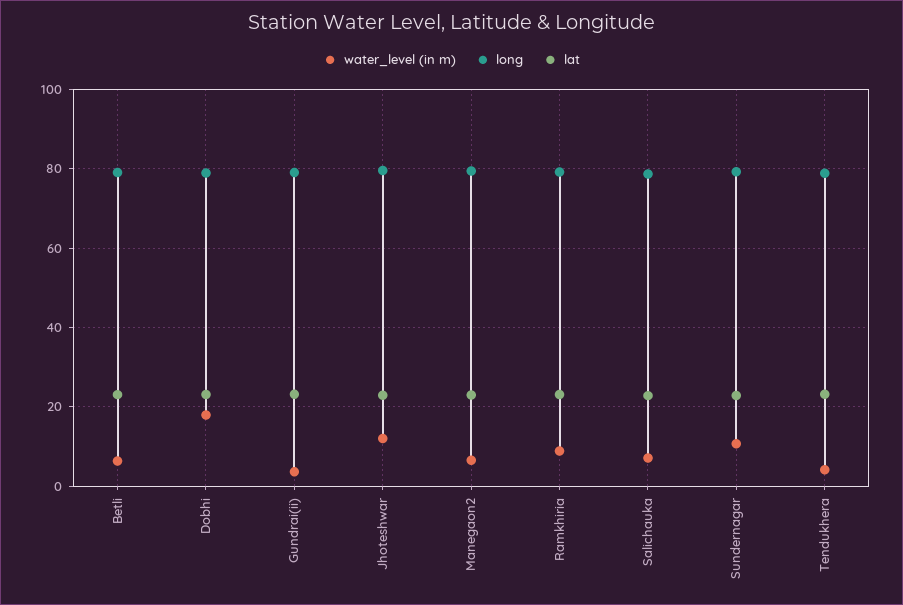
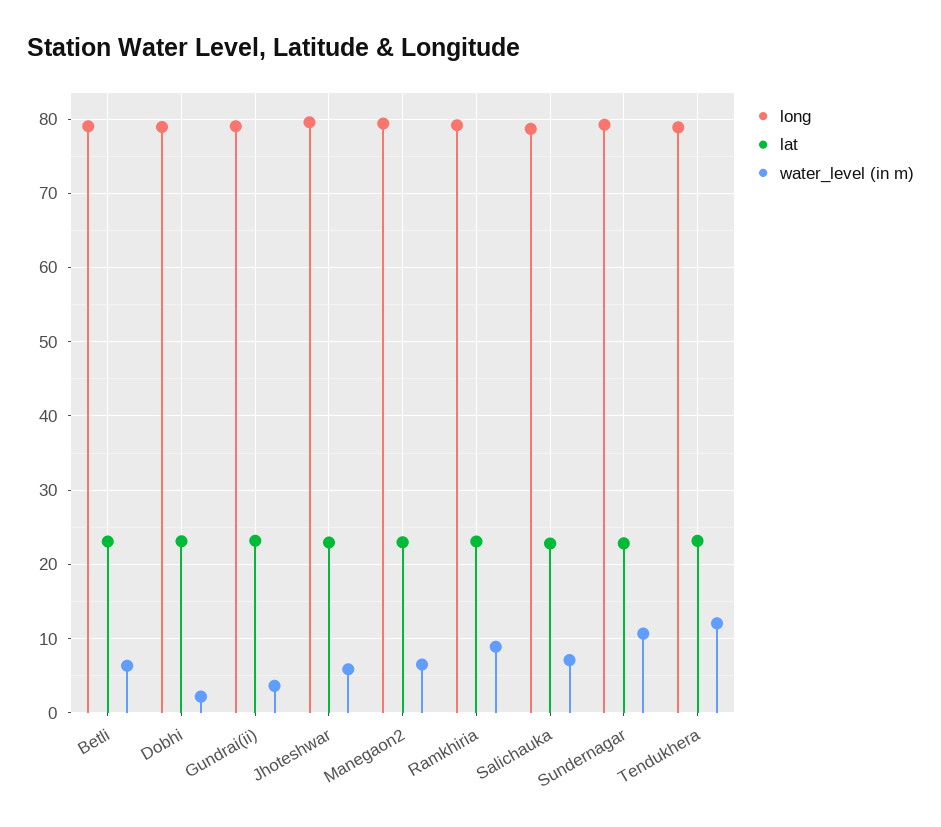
water_level (in m), Dobhi: 18 -> 2
water_level (in m), Jhoteshwar: 12 -> 6
water_level (in m), Tendukhera: 4 -> 12

